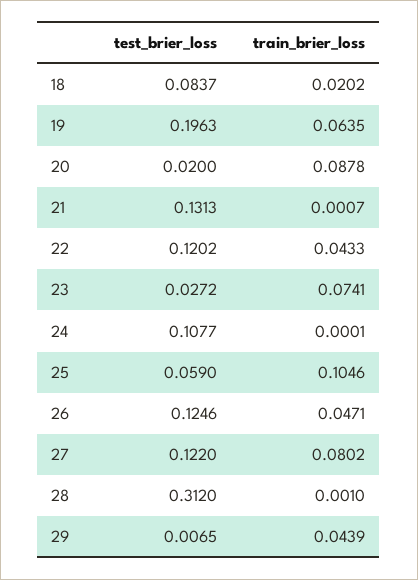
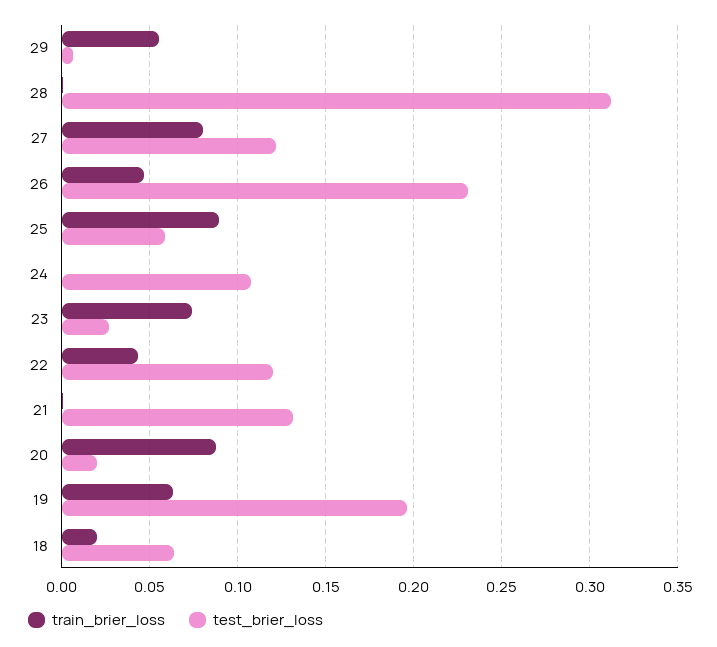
test_brier_loss, 18: 0.0837 -> 0.065
train_brier_loss, 25: 0.1046 -> 0.09
test_brier_loss, 26: 0.1246 -> 0.23
train_brier_loss, 29: 0.0439 -> 0.055

